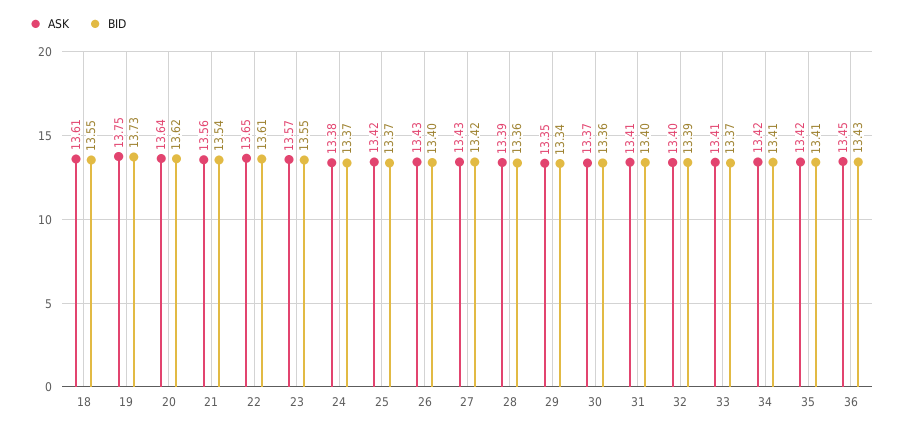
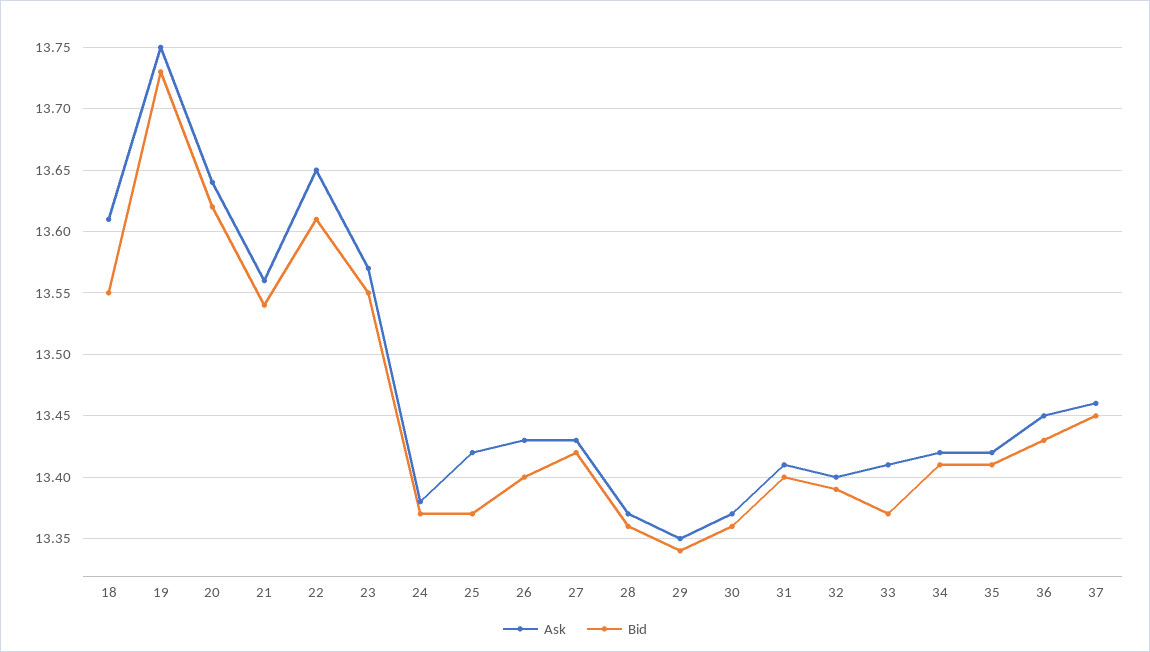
ASK, 28: 13.39 -> 13.37
ASK, 37: none -> 13.46
BID, 37: none -> 13.45

